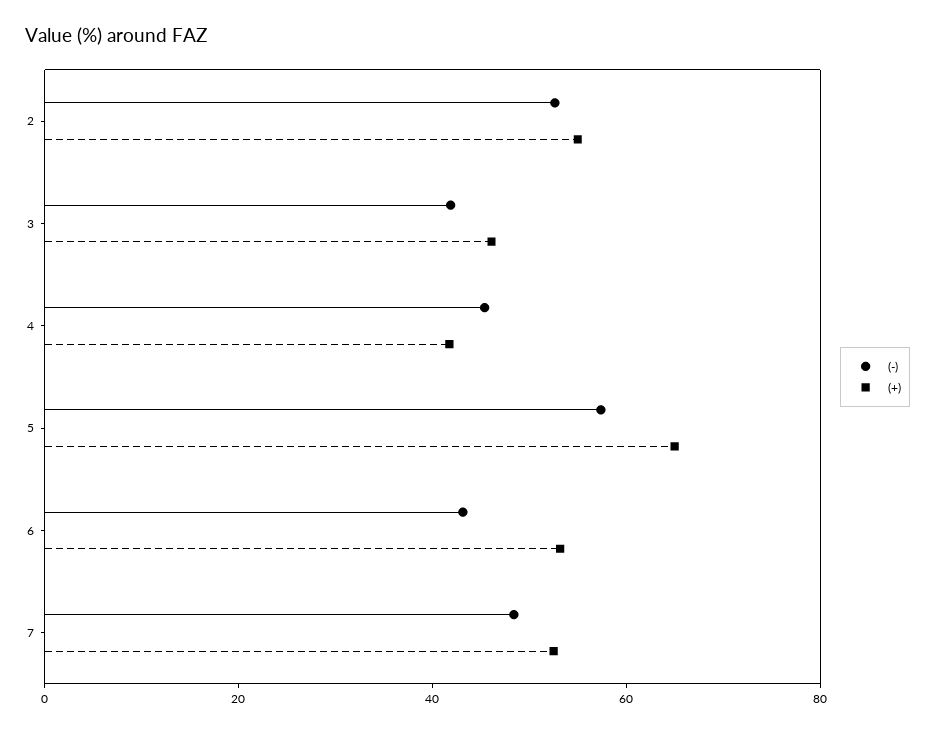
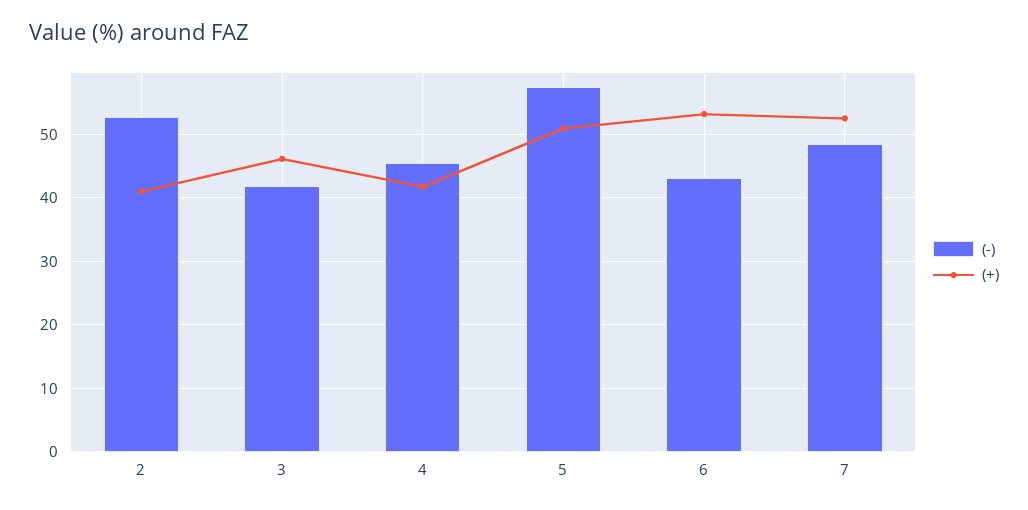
(+), 2: 55 -> 41
(+), 5: 65 -> 51

